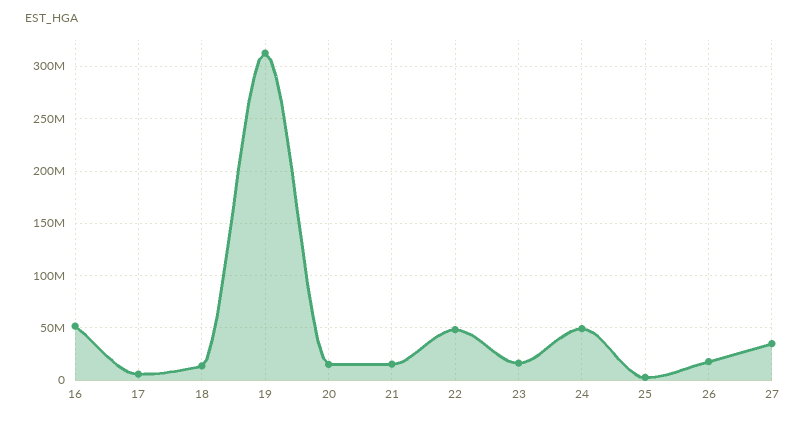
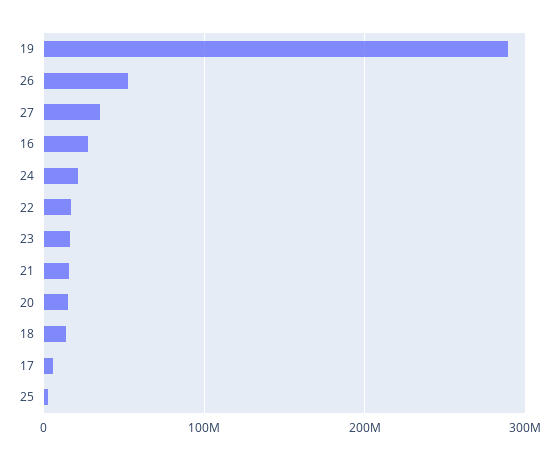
16: 50000000 -> 30000000
19: 310000000 -> 290000000
22: 50000000 -> 20000000
24: 50000000 -> 20000000
26: 20000000 -> 50000000

